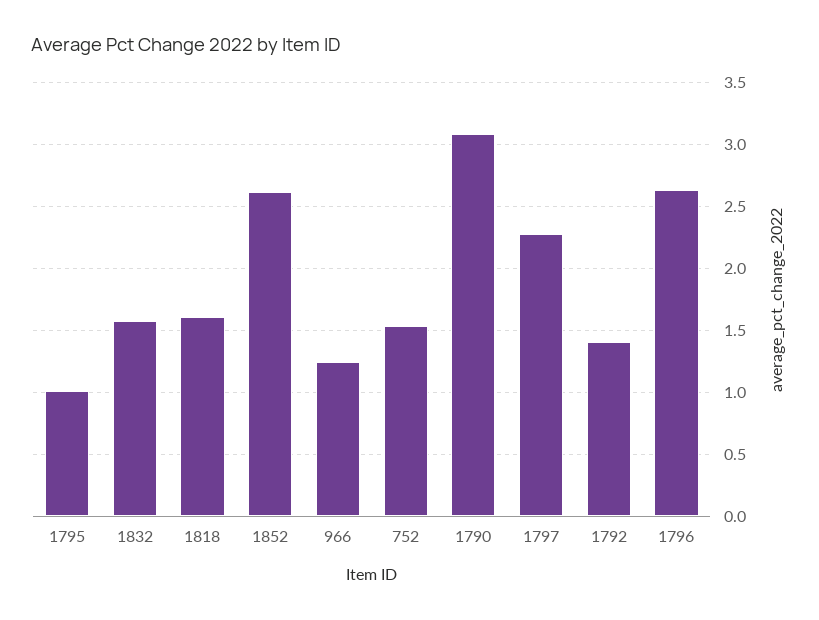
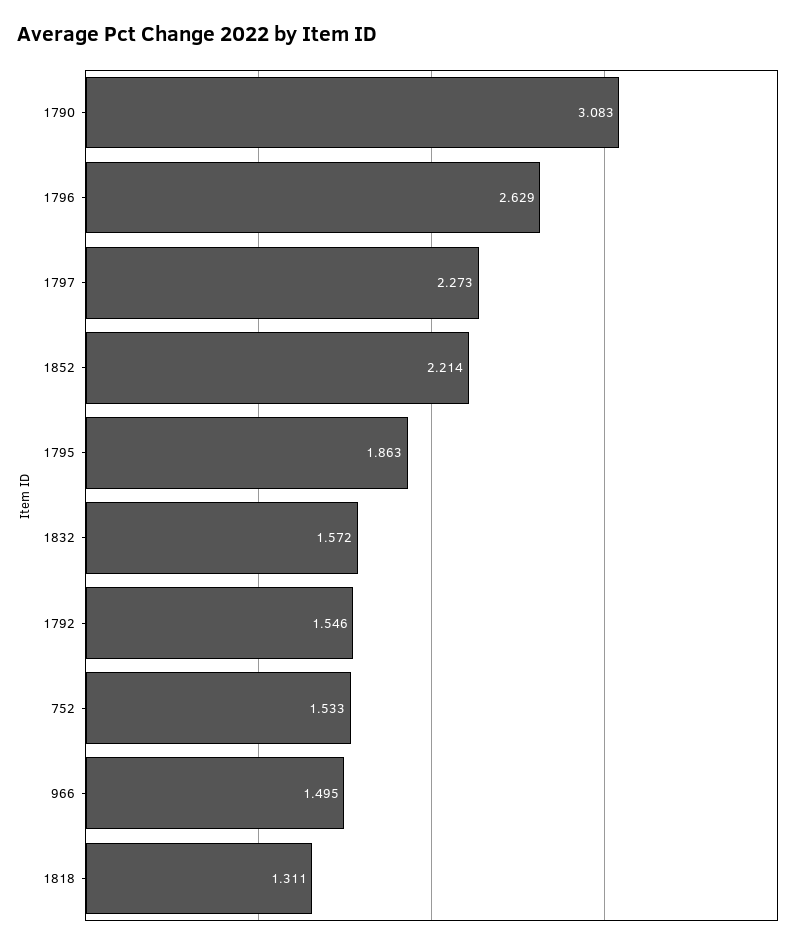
1795: 1 -> 1.863
1818: 1.6 -> 1.311
1852: 2.6 -> 2.214
966: 1.25 -> 1.495
1792: 1.4 -> 1.546

